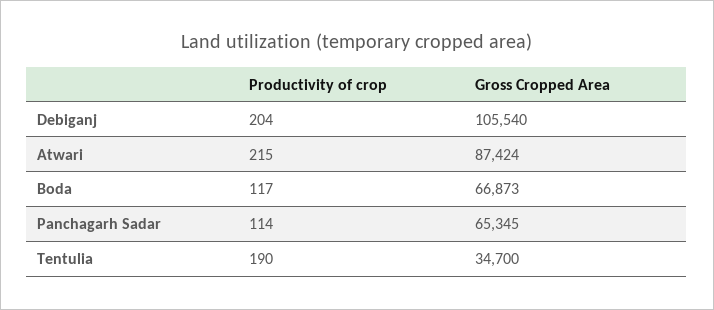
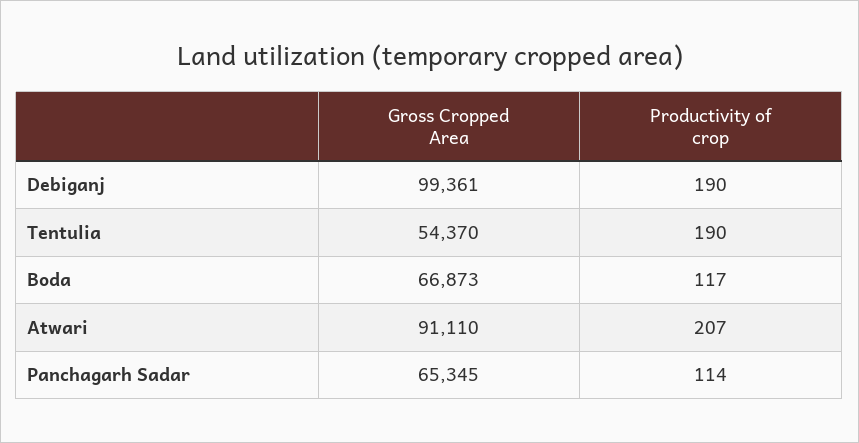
Productivity of crop, Debiganj: 204 -> 190
Gross Cropped Area, Debiganj: 105540 -> 99361
Productivity of crop, Atwari: 215 -> 207
Gross Cropped Area, Atwari: 87424 -> 91110
Gross Cropped Area, Tentulia: 34700 -> 54370

